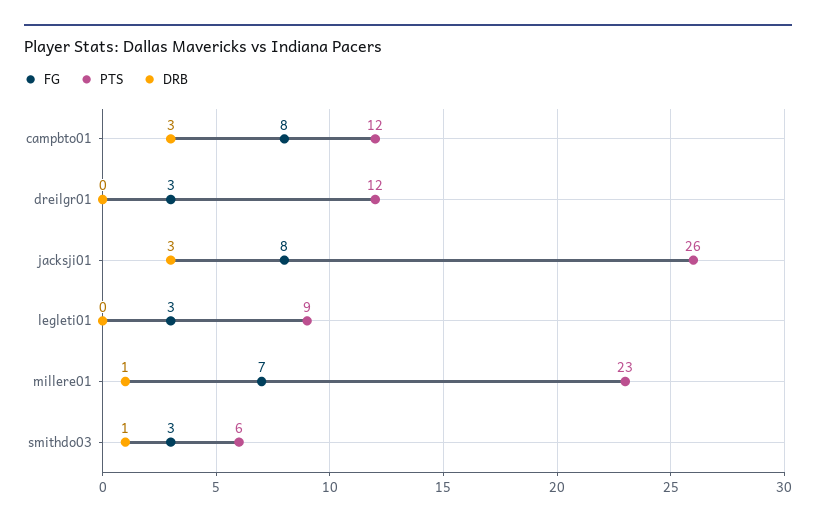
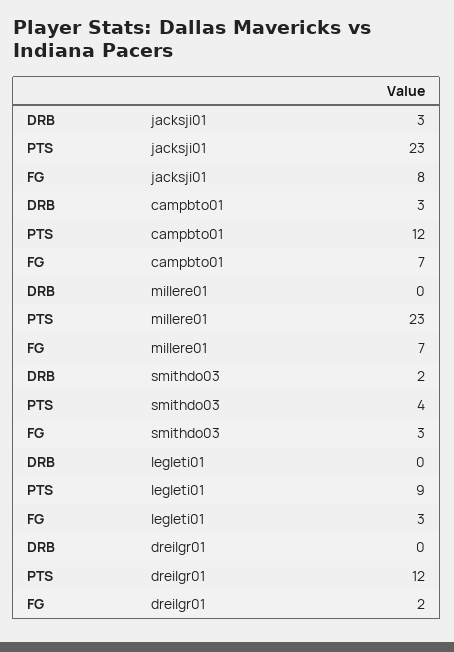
FG, campbto01: 8 -> 7
FG, dreilgr01: 3 -> 2
PTS, jacksji01: 26 -> 23
DRB, millere01: 1 -> 0
PTS, smithdo03: 6 -> 4
DRB, smithdo03: 1 -> 2

